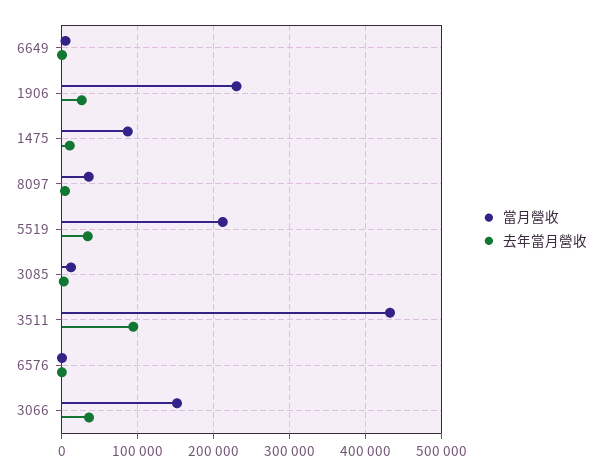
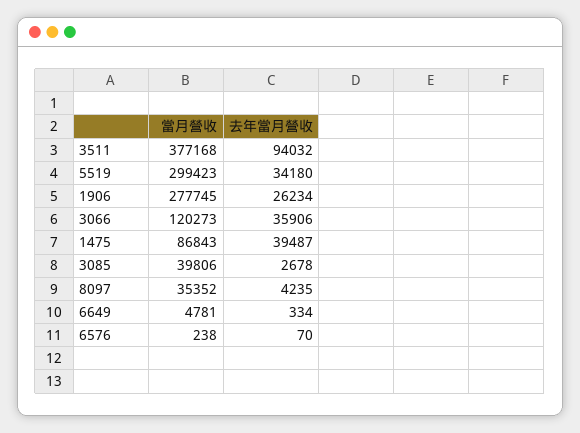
當月營收, 1906: 230000 -> 277745
去年當月營收, 1475: 10000 -> 39487
當月營收, 5519: 210000 -> 299423
當月營收, 3085: 10000 -> 39806
當月營收, 3511: 430000 -> 377168
當月營收, 3066: 150000 -> 120273

